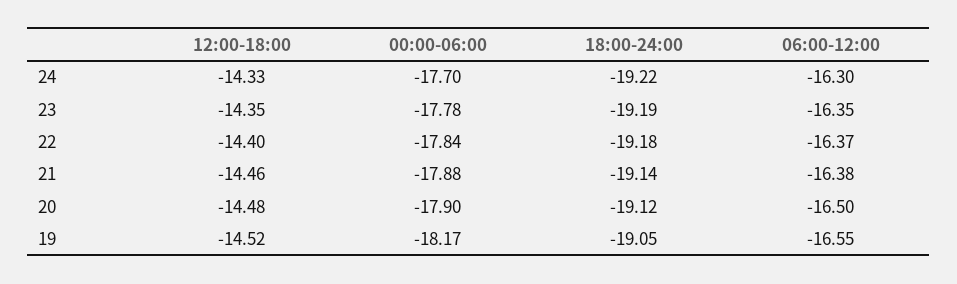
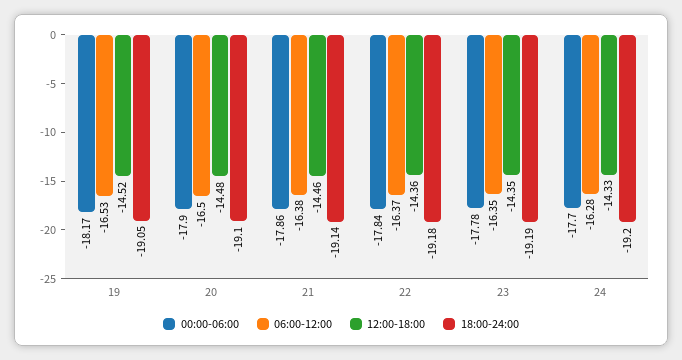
18:00-24:00, 24: -19.22 -> -19.2
06:00-12:00, 24: -16.3 -> -16.28
12:00-18:00, 22: -14.4 -> -14.36
00:00-06:00, 21: -17.88 -> -17.86
18:00-24:00, 20: -19.12 -> -19.1
06:00-12:00, 19: -16.55 -> -16.53

